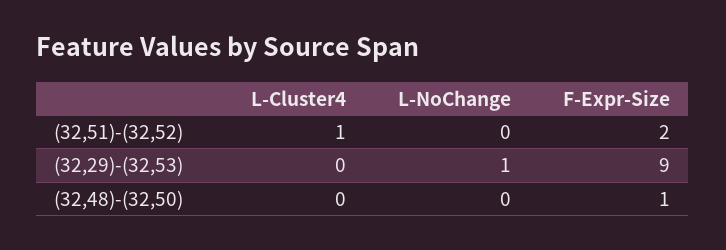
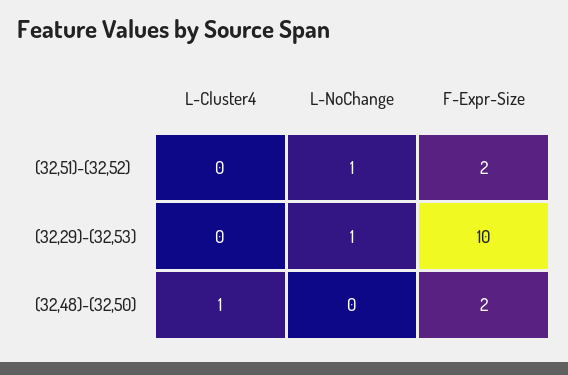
L-Cluster4, (32,51)-(32,52): 1 -> 0
L-NoChange, (32,51)-(32,52): 0 -> 1
F-Expr-Size, (32,29)-(32,53): 9 -> 10
L-Cluster4, (32,48)-(32,50): 0 -> 1
F-Expr-Size, (32,48)-(32,50): 1 -> 2

